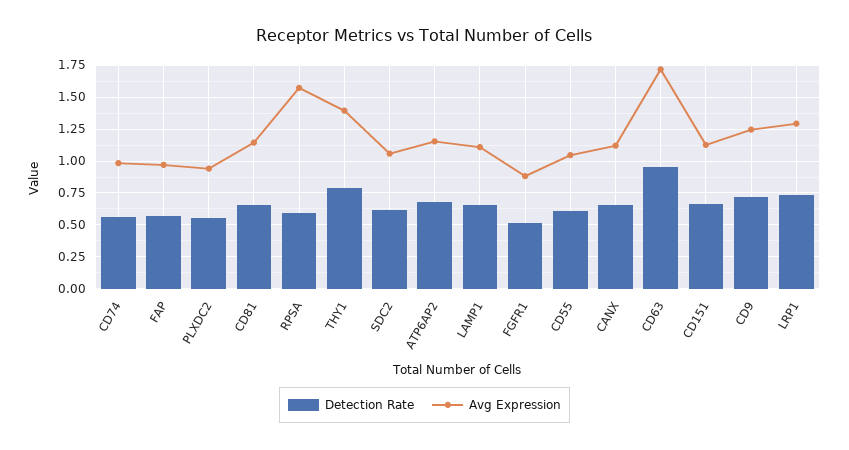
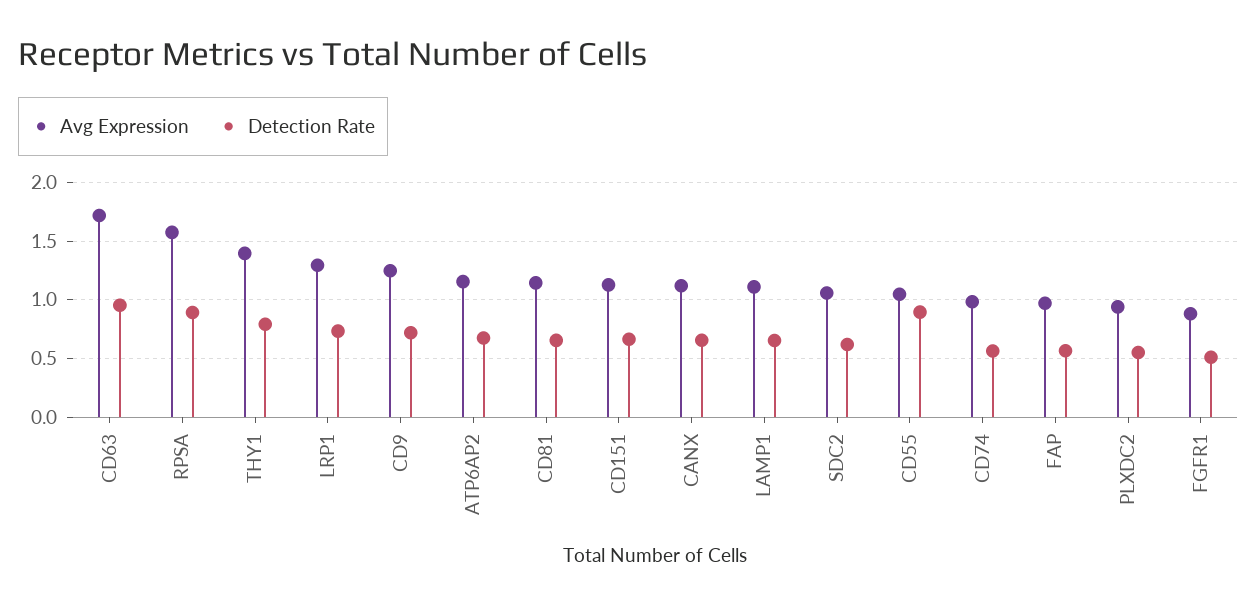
Detection Rate, RPSA: 0.6 -> 0.9
Detection Rate, CD55: 0.6 -> 0.9

